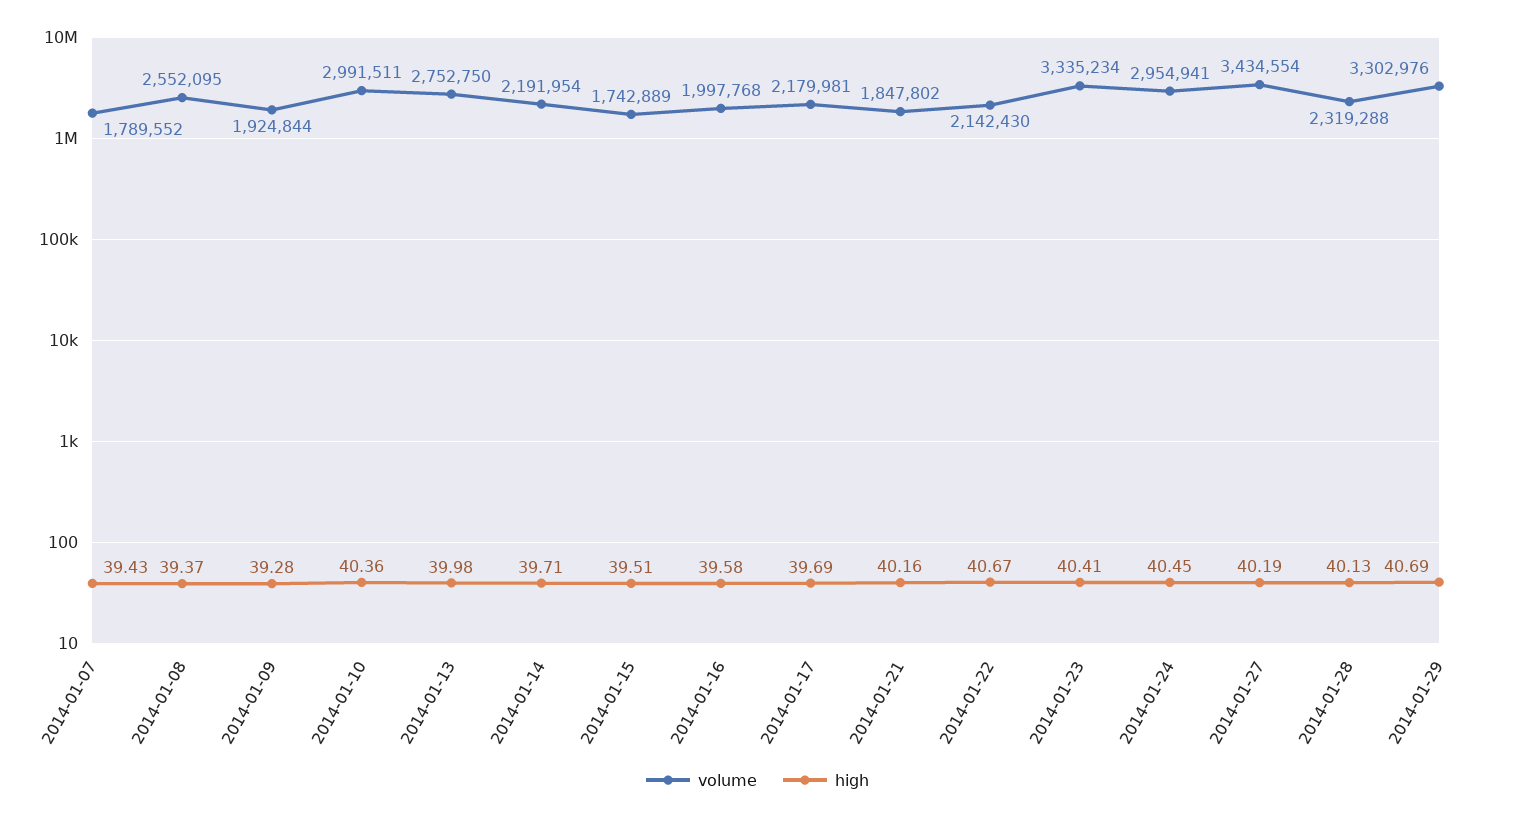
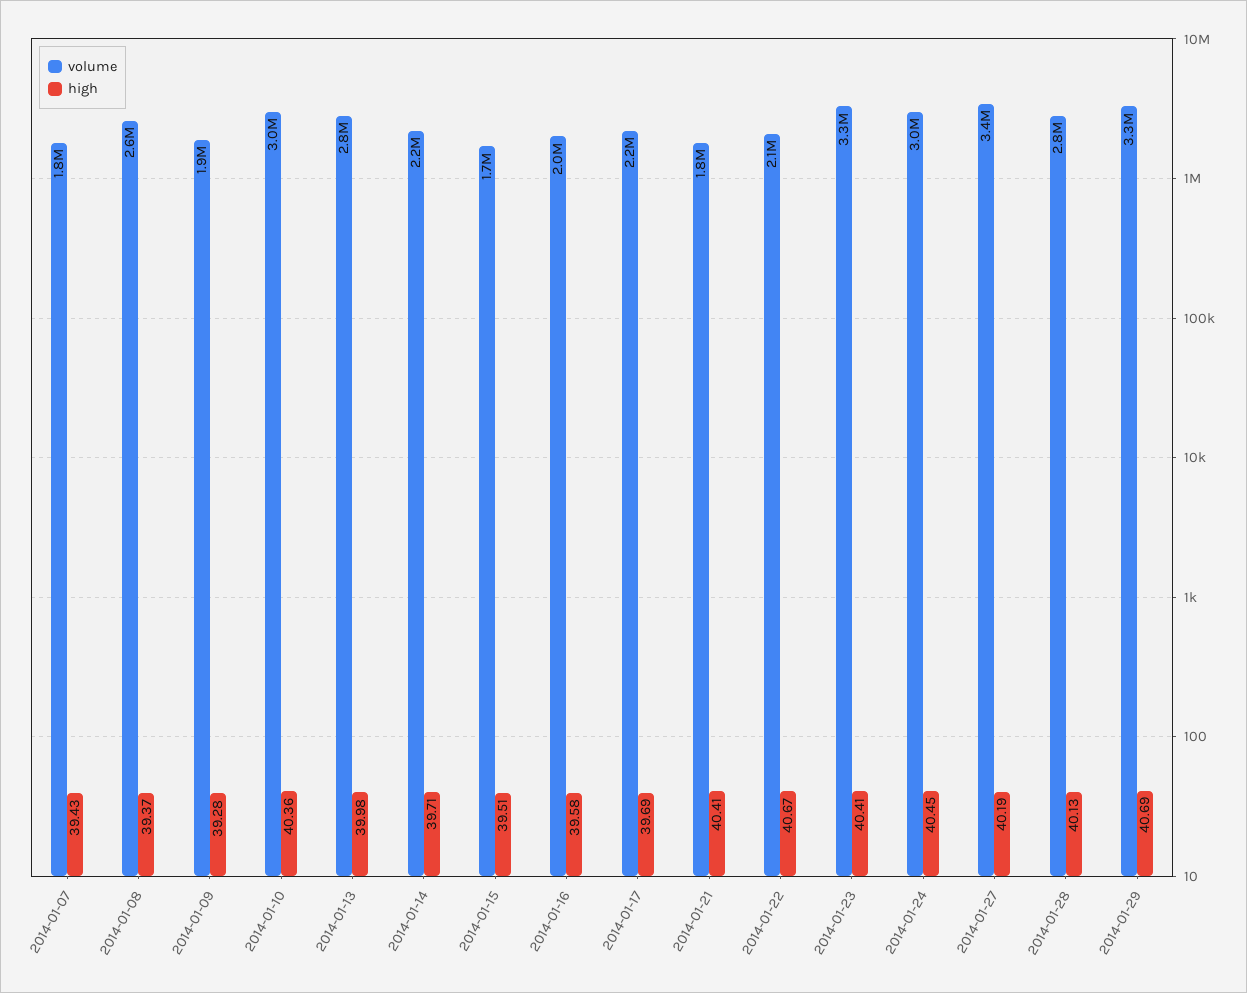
high, 2014-01-21: 40.16 -> 40.41
volume, 2014-01-28: 2319288 -> 2800000

